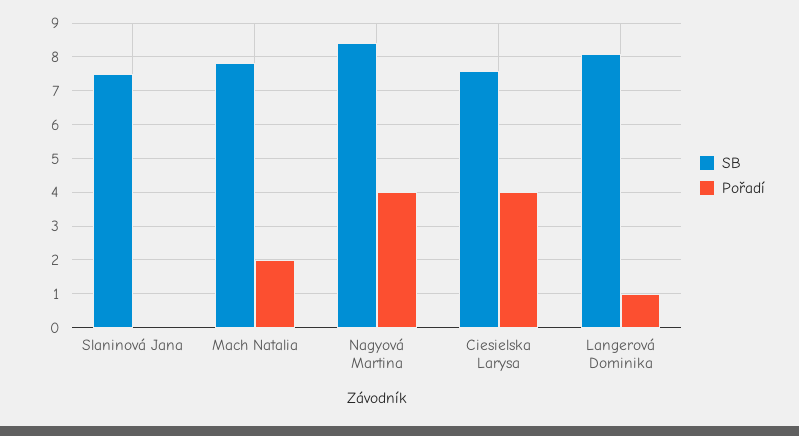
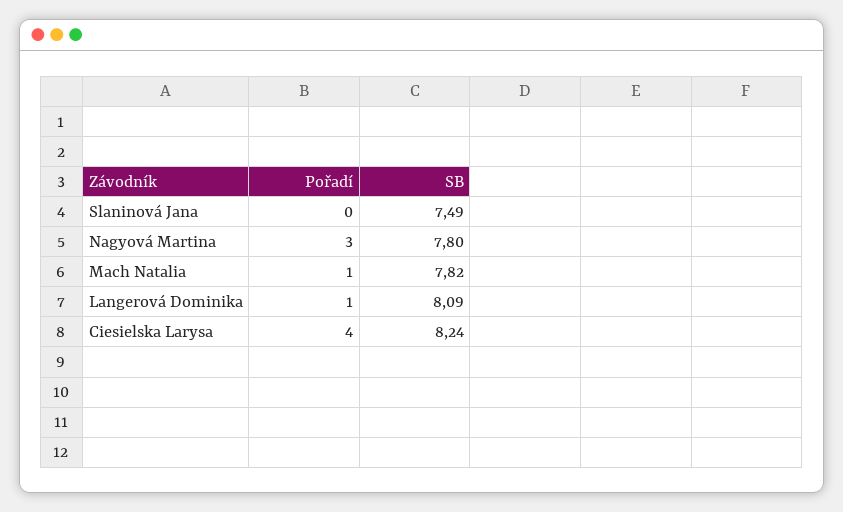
Pořadí, Mach Natalia: 2 -> 1
SB, Nagyová Martina: 8.4 -> 7.8
Pořadí, Nagyová Martina: 4 -> 3
SB, Ciesielska Larysa: 7.6 -> 8.24

